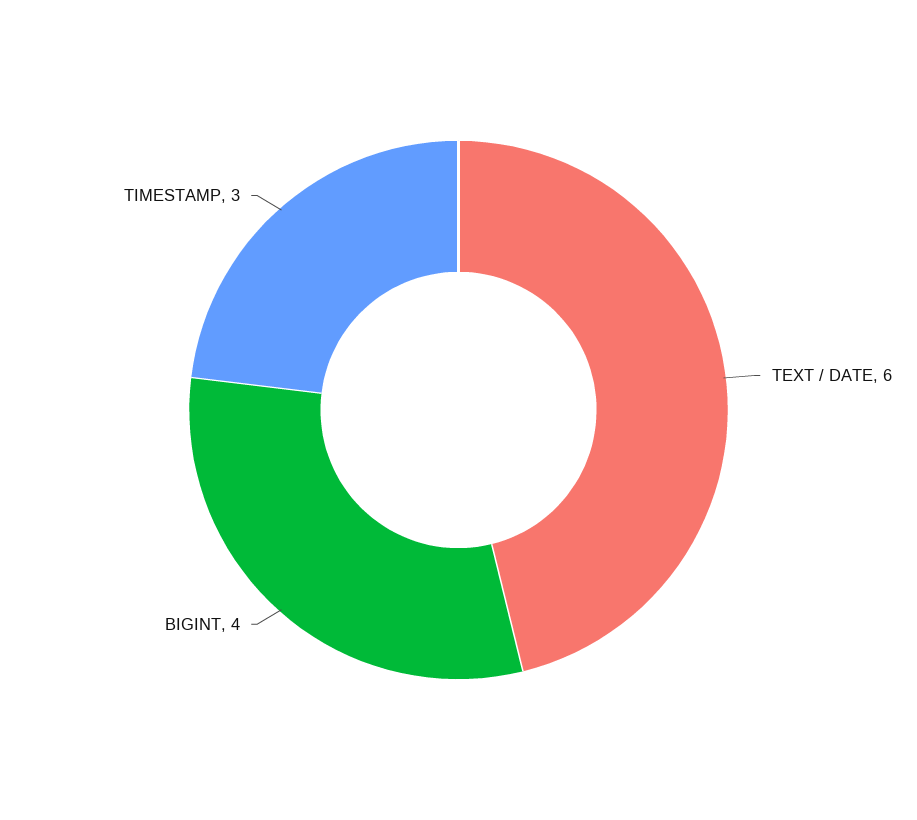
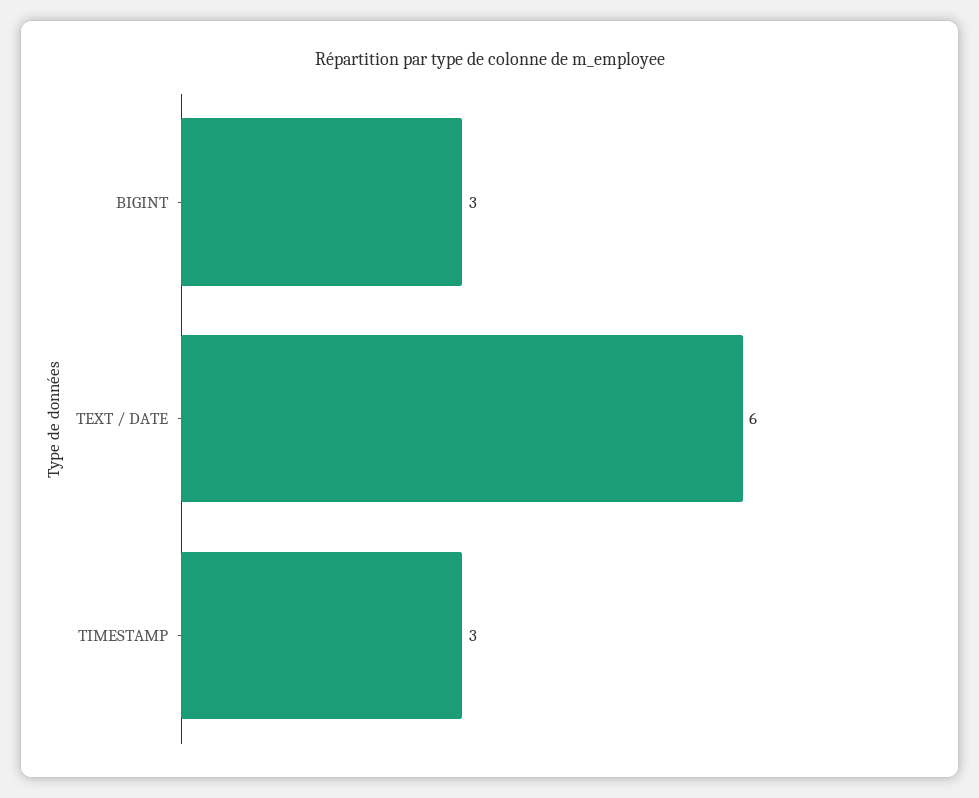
BIGINT: 4 -> 3

